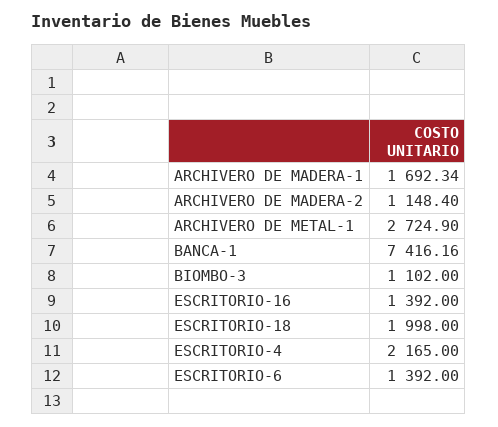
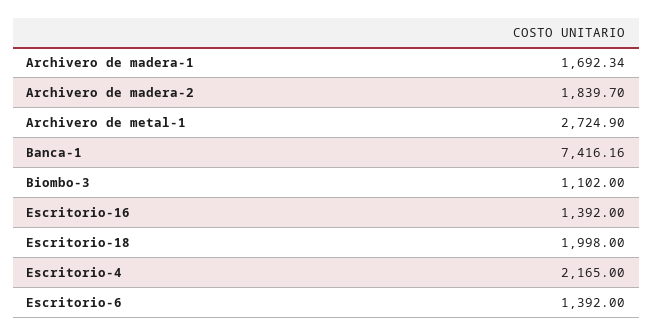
ARCHIVERO DE MADERA-2: 1148.4 -> 1839.7

